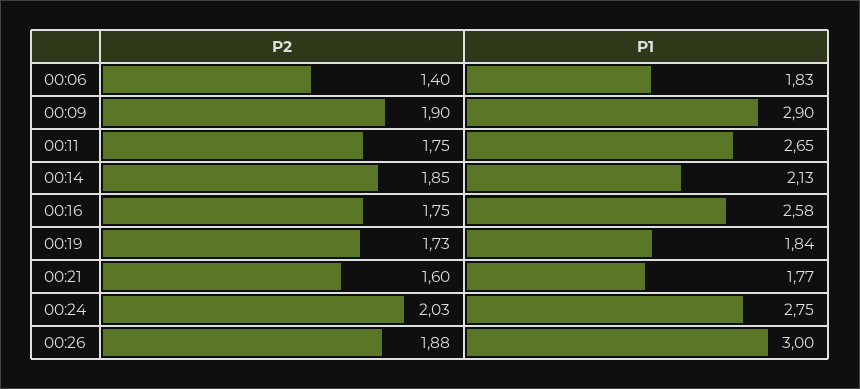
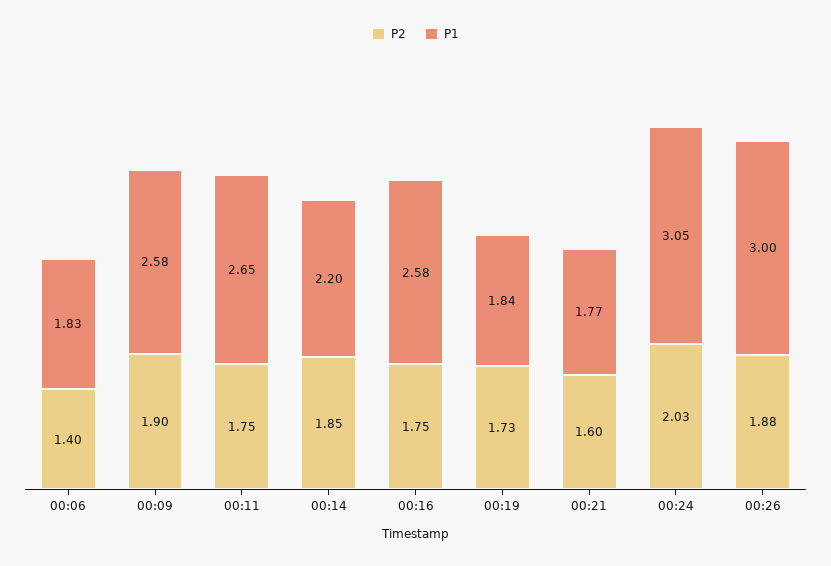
P1, 00:09: 2.9 -> 2.58
P1, 00:14: 2.13 -> 2.2
P1, 00:24: 2.75 -> 3.05

